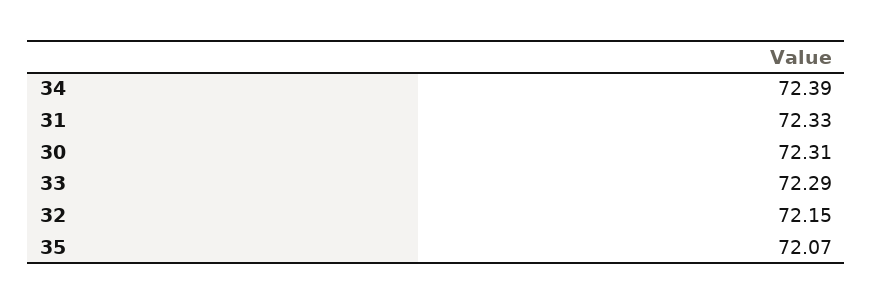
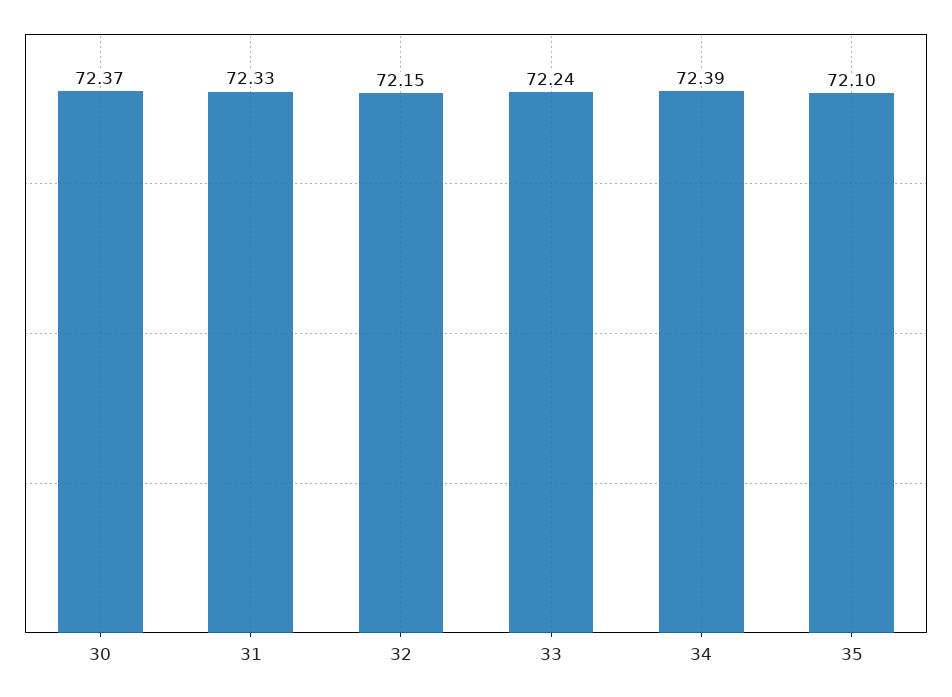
30: 72.31 -> 72.37
33: 72.29 -> 72.24
35: 72.07 -> 72.1

